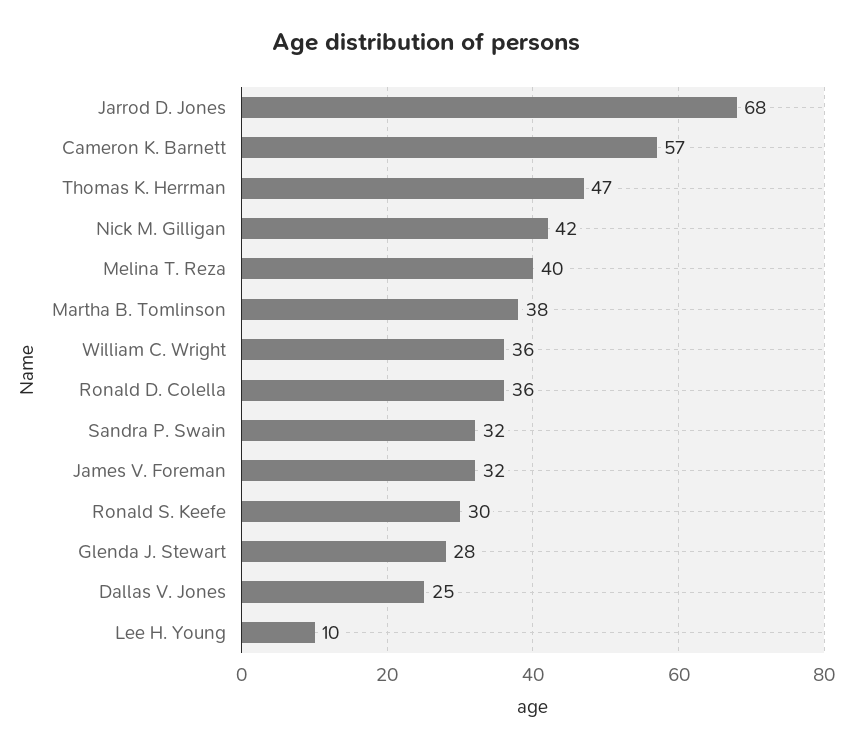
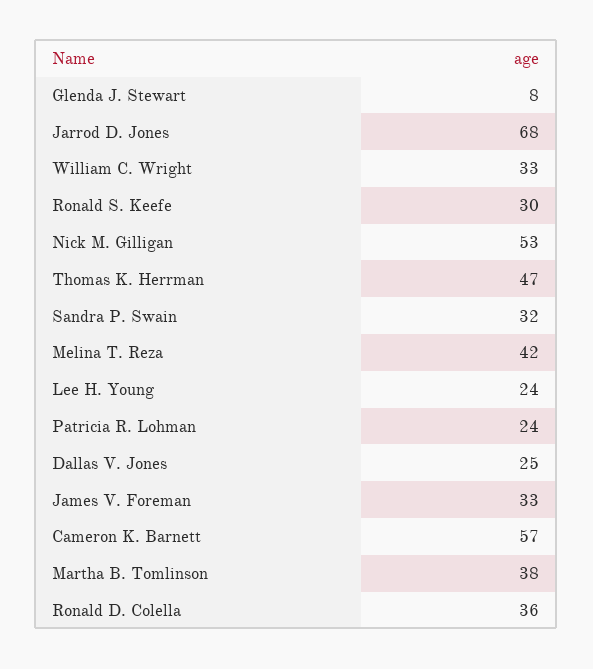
Nick M. Gilligan: 42 -> 53
Melina T. Reza: 40 -> 42
William C. Wright: 36 -> 33
James V. Foreman: 32 -> 33
Glenda J. Stewart: 28 -> 8
Lee H. Young: 10 -> 24
Patricia R. Lohman: none -> 24

